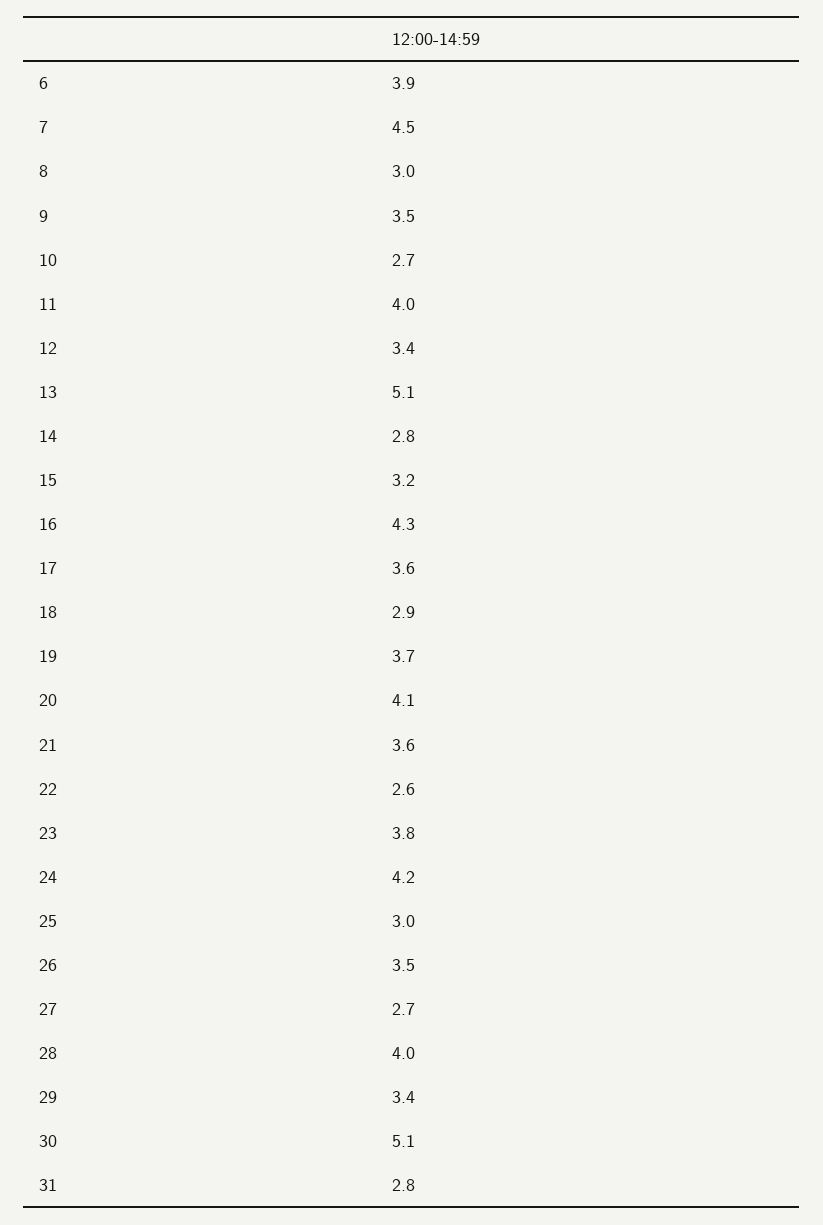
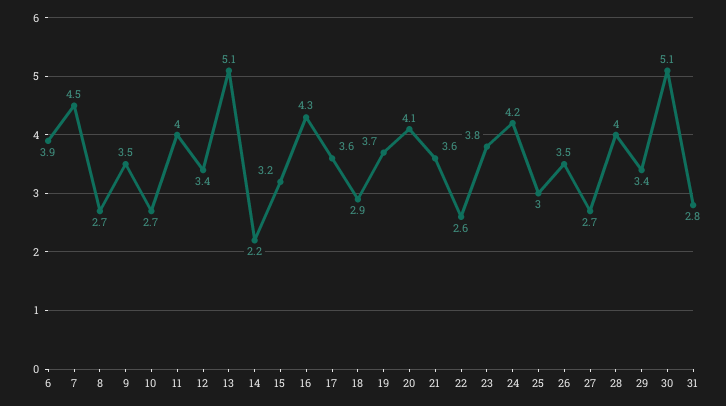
8: 3 -> 2.7
14: 2.8 -> 2.2

